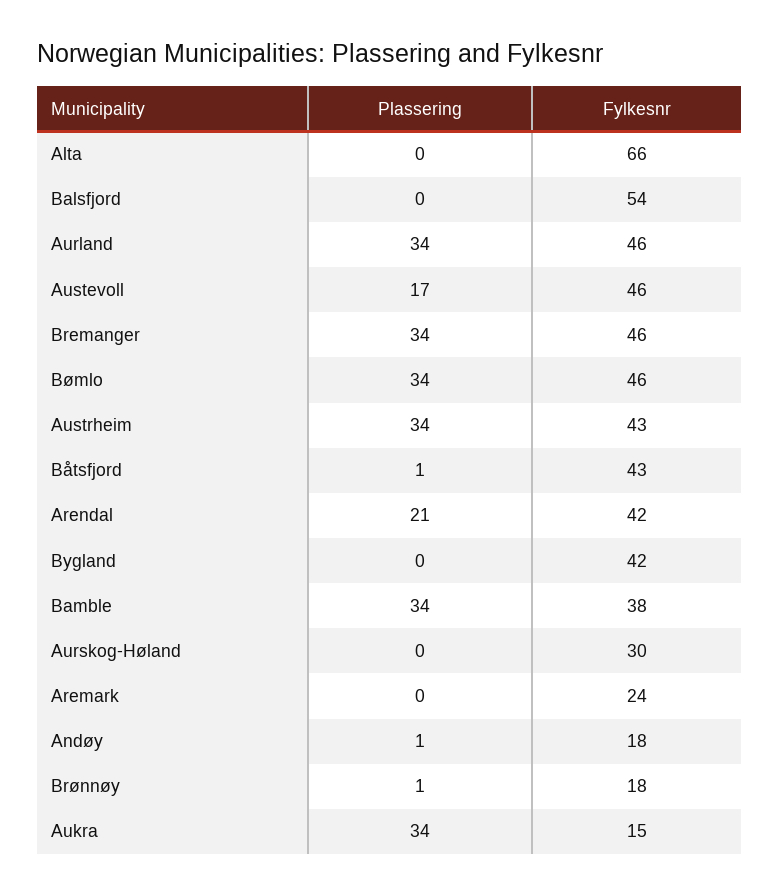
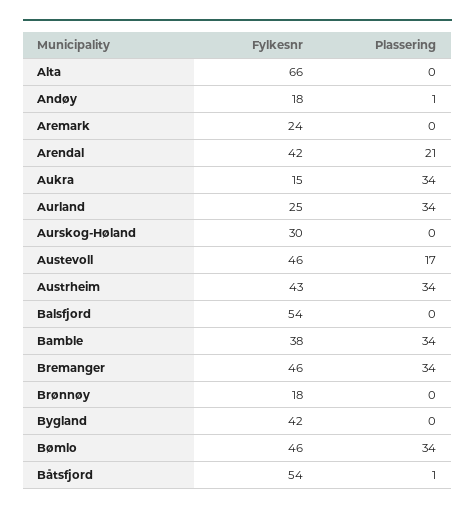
Fylkesnr, Aurland: 46 -> 25
Fylkesnr, Båtsfjord: 43 -> 54
Plassering, Brønnøy: 1 -> 0

